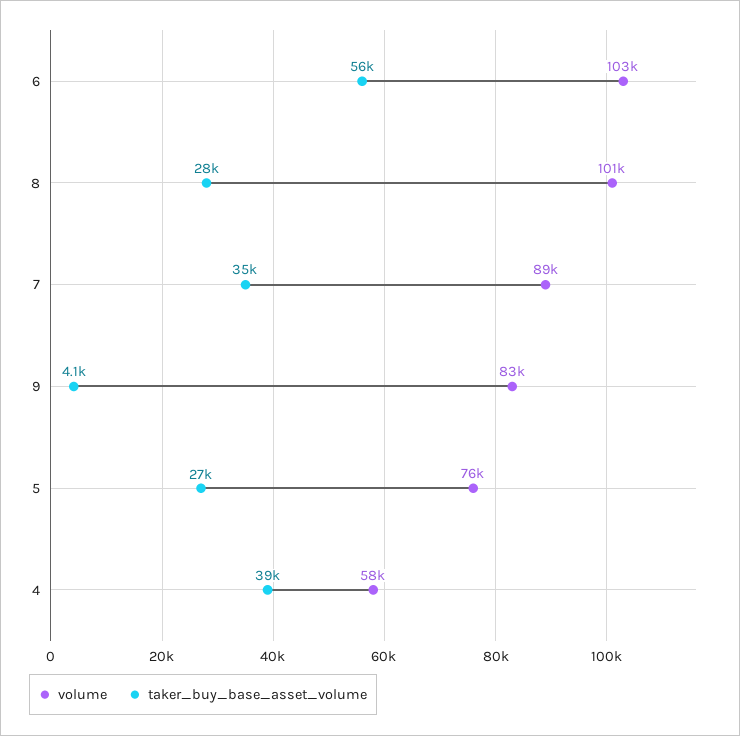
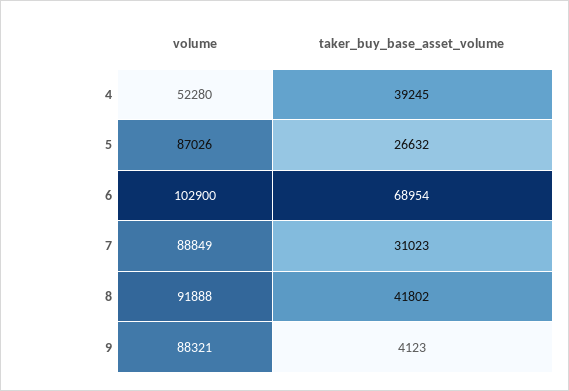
taker_buy_base_asset_volume, 6: 56000 -> 68954
volume, 8: 101000 -> 91888
taker_buy_base_asset_volume, 8: 28000 -> 41802
taker_buy_base_asset_volume, 7: 35000 -> 31023
volume, 9: 83000 -> 88321
volume, 5: 76000 -> 87026
volume, 4: 58000 -> 52280

